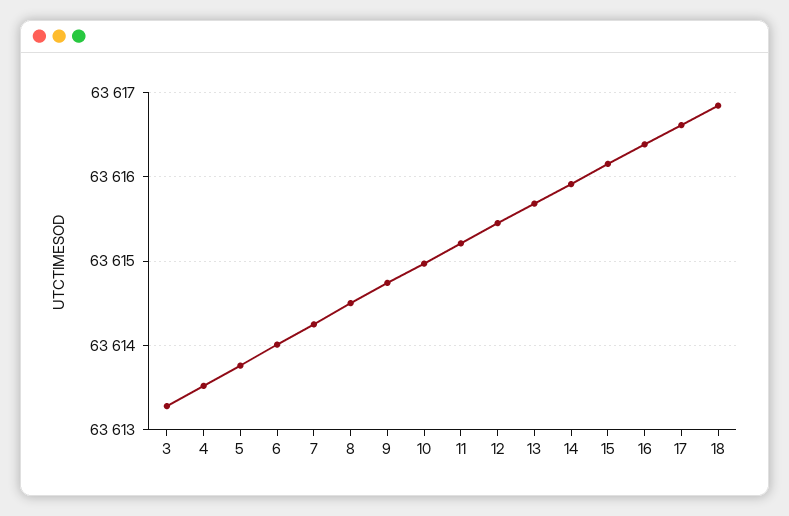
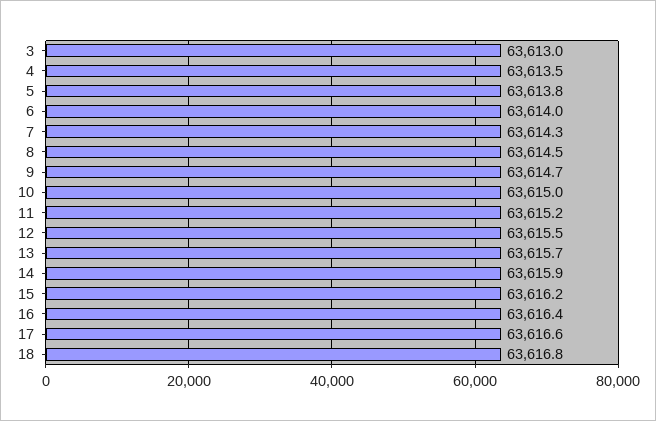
3: 63613.3 -> 63613

